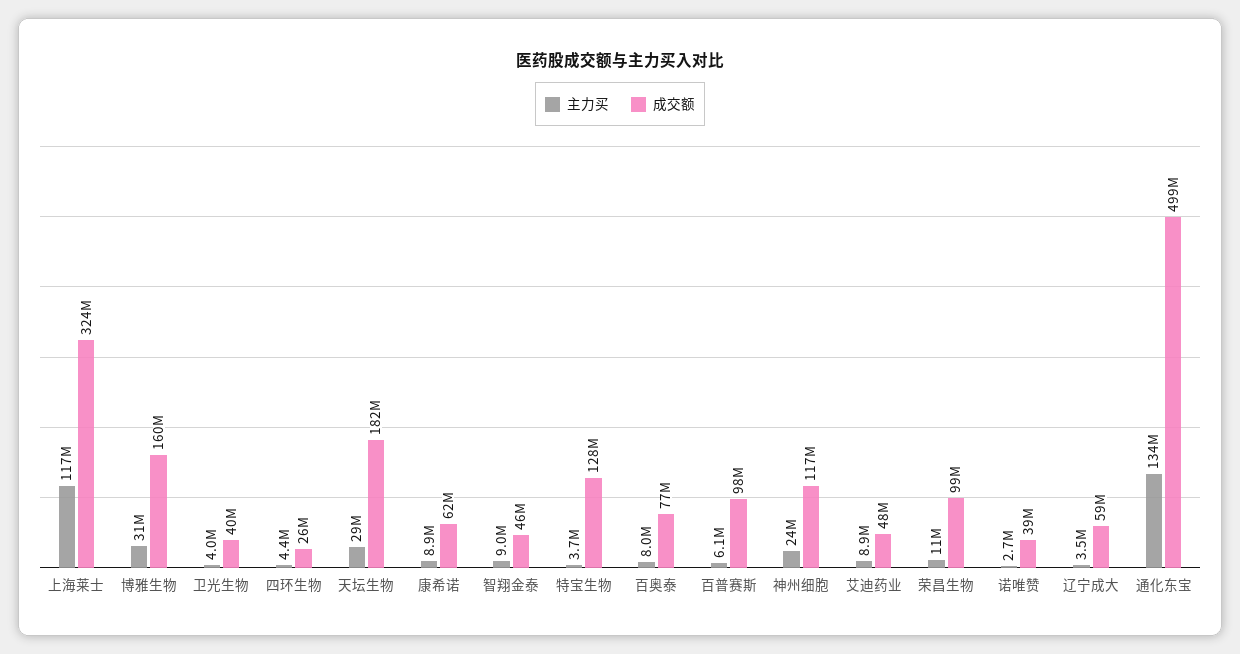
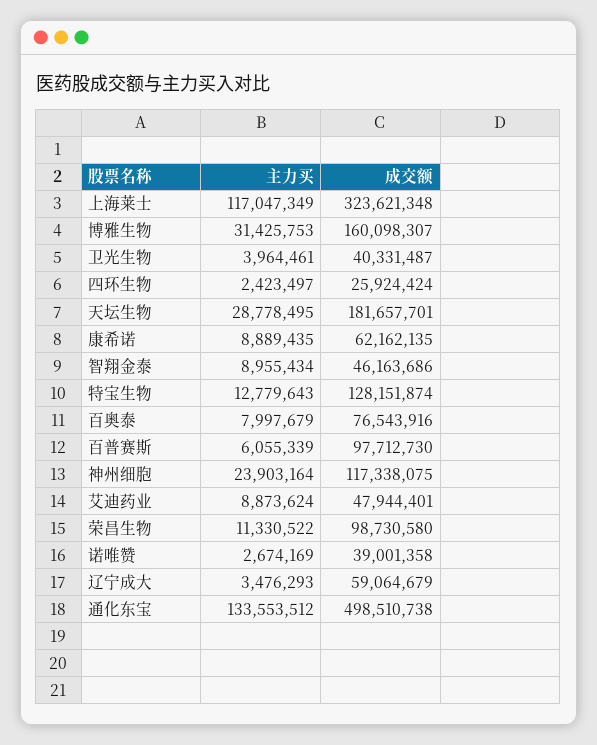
主力买, 四环生物: 4400000 -> 2423497
主力买, 特宝生物: 3700000 -> 12779643

